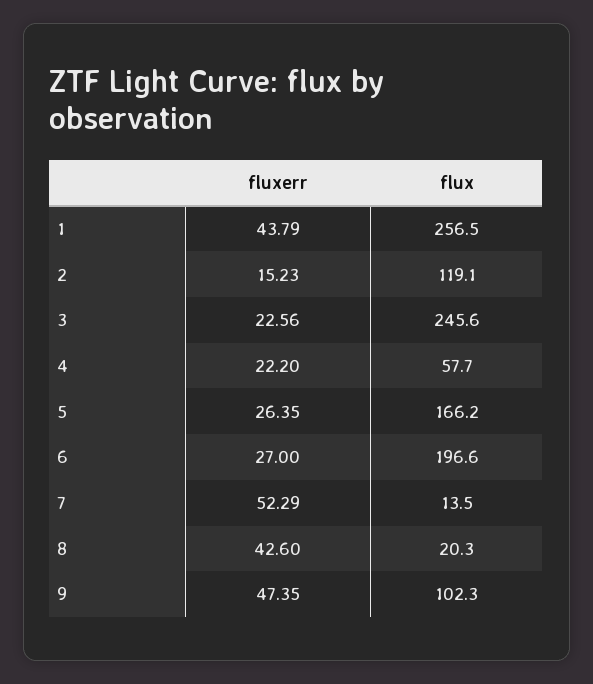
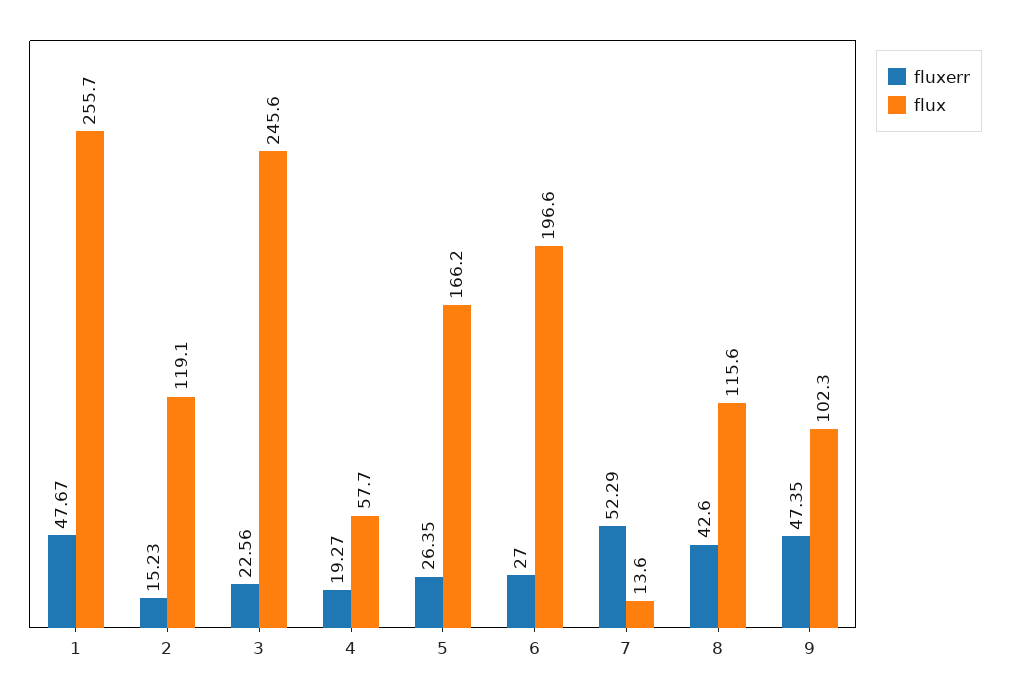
fluxerr, 1: 43.79 -> 47.67
flux, 1: 256.5 -> 255.7
fluxerr, 4: 22.2 -> 19.27
flux, 7: 13.5 -> 13.6
flux, 8: 20.3 -> 115.6

